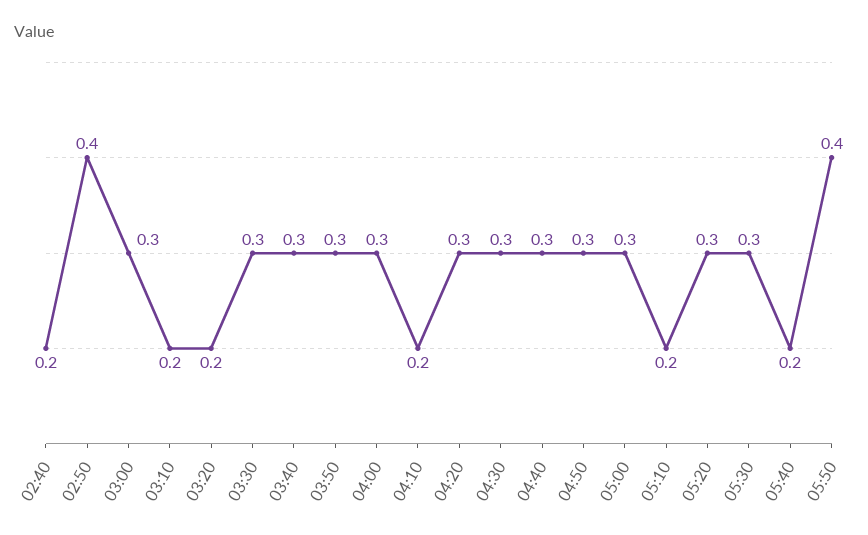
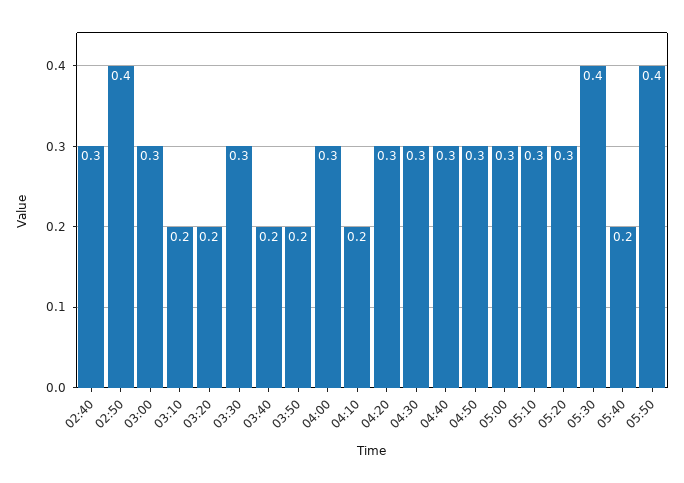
02:40: 0.2 -> 0.3
03:40: 0.3 -> 0.2
03:50: 0.3 -> 0.2
05:10: 0.2 -> 0.3
05:30: 0.3 -> 0.4

